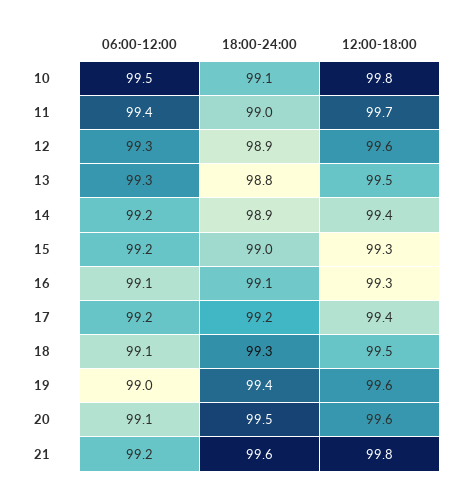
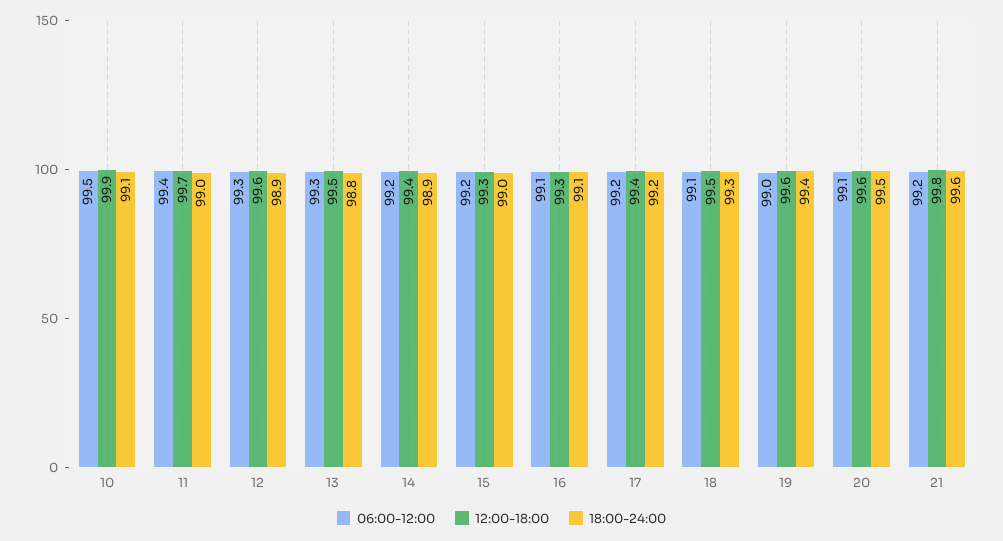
12:00-18:00, 10: 99.8 -> 99.9

